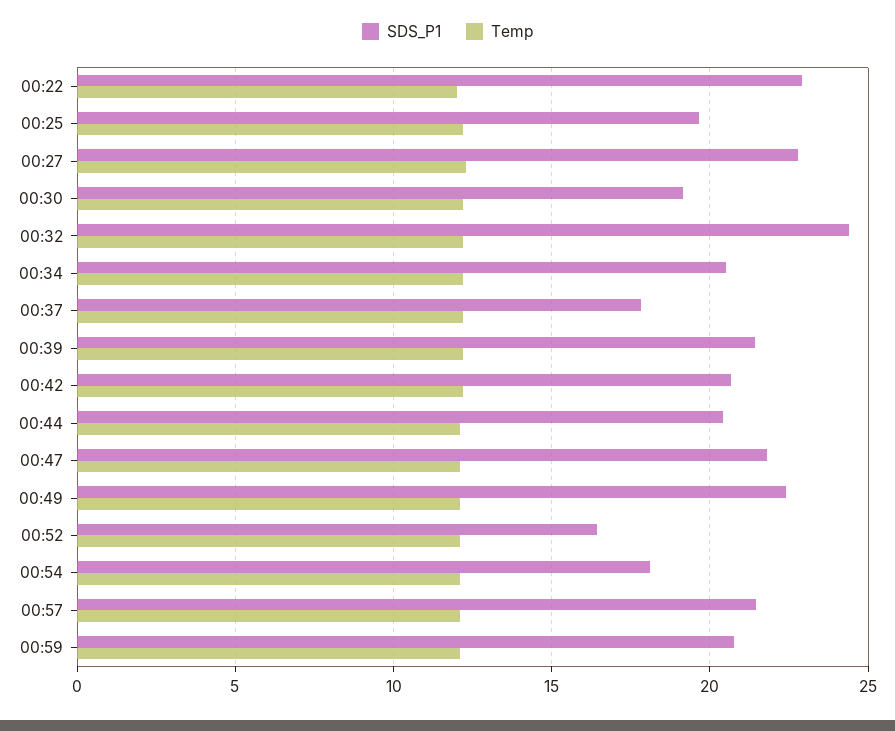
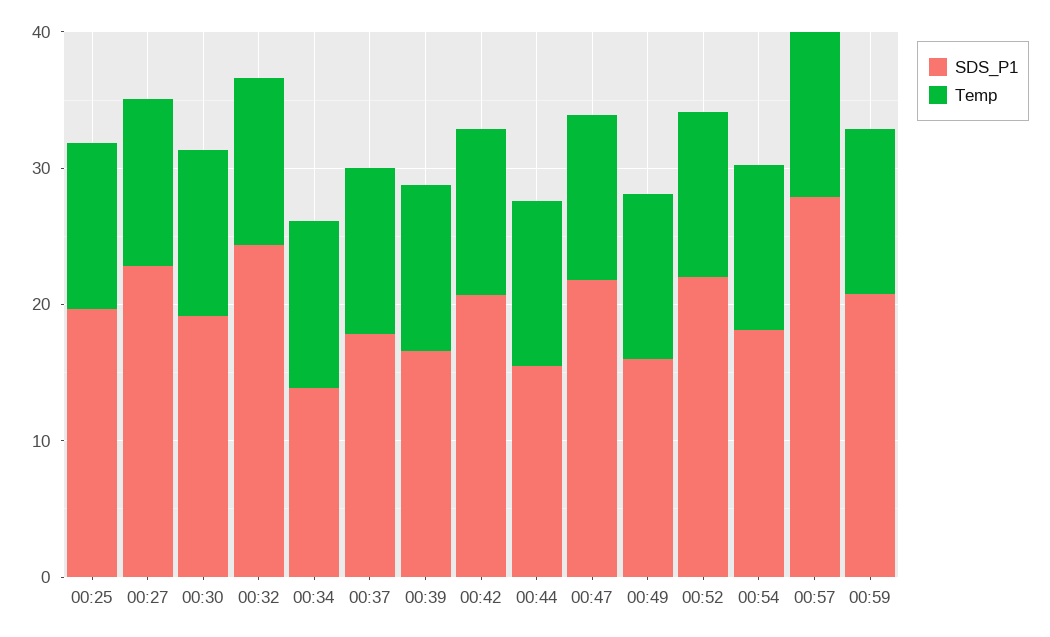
SDS_P1, 00:22: 23 -> none
Temp, 00:22: 12 -> none
SDS_P1, 00:34: 20.5 -> 14
SDS_P1, 00:39: 21.5 -> 16
SDS_P1, 00:44: 20.5 -> 16
SDS_P1, 00:49: 22.5 -> 16
SDS_P1, 00:52: 16.5 -> 22
SDS_P1, 00:57: 21.5 -> 28

